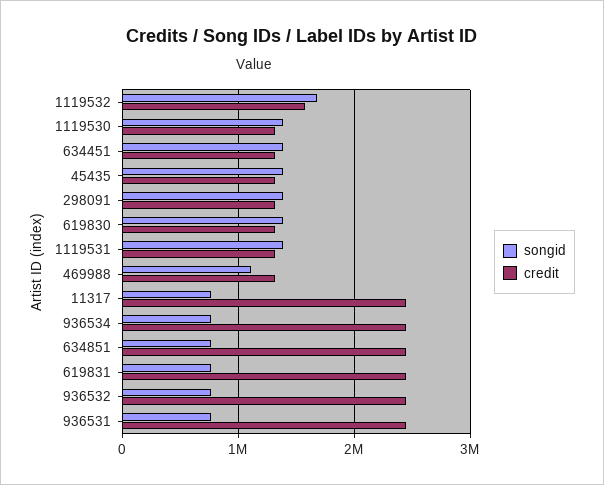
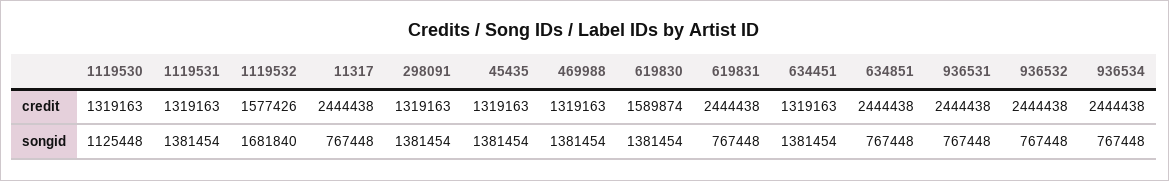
songid, 1119530: 1400000 -> 1125448
credit, 619830: 1300000 -> 1589874
songid, 469988: 1100000 -> 1381454

